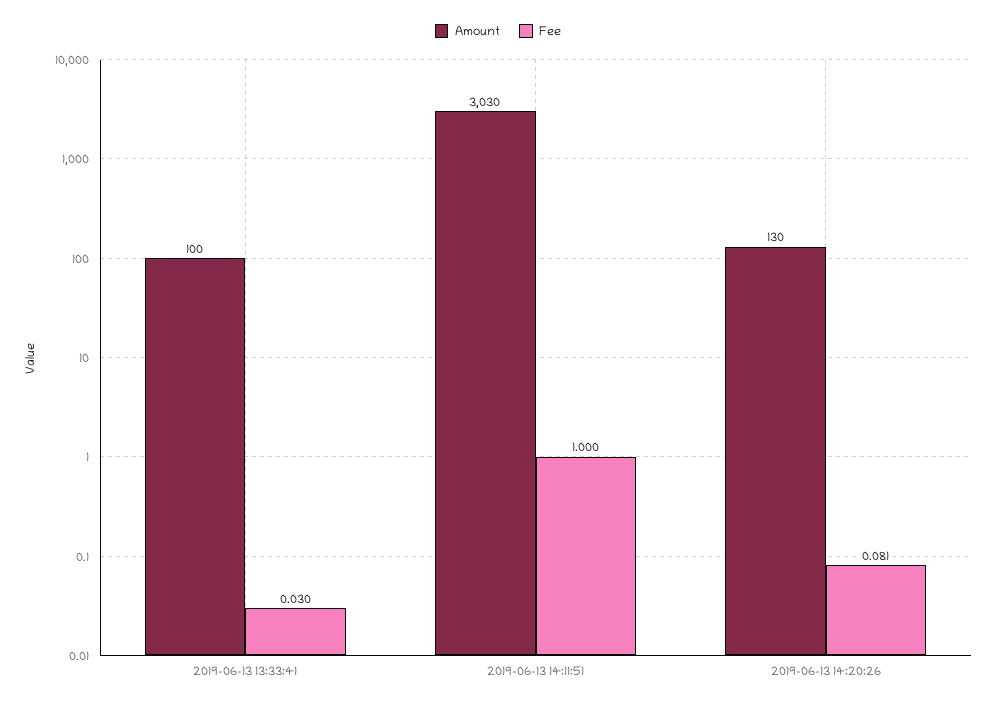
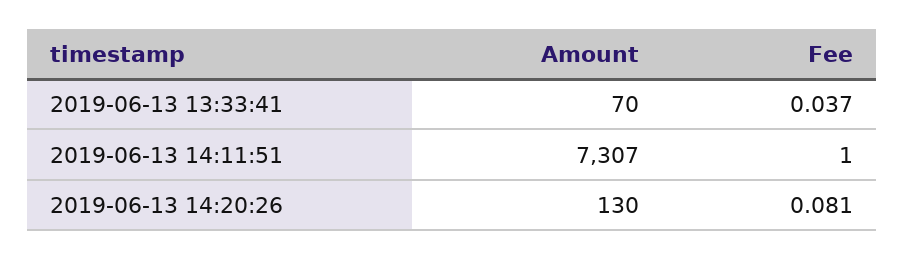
Amount, 2019-06-13 13:33:41: 100 -> 70
Fee, 2019-06-13 13:33:41: 0.03 -> 0.037
Amount, 2019-06-13 14:11:51: 3030 -> 7307

